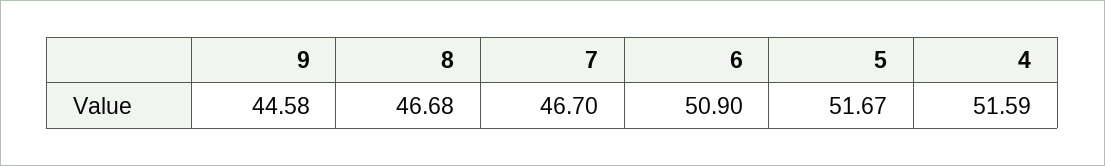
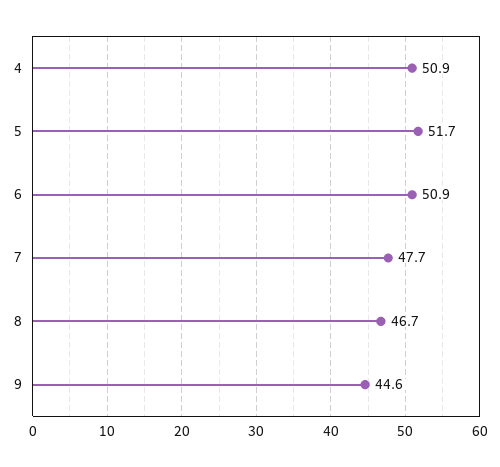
7: 46.7 -> 47.7
4: 51.59 -> 50.9

